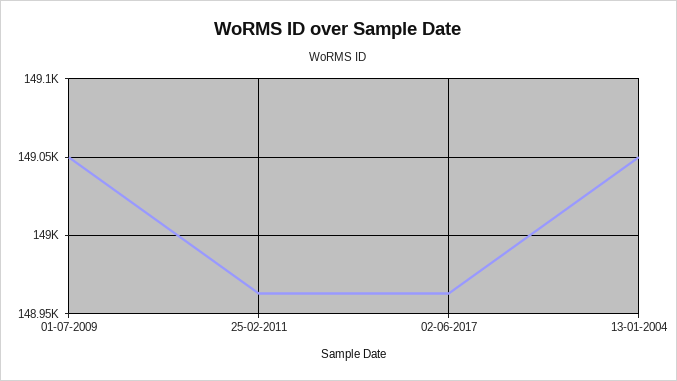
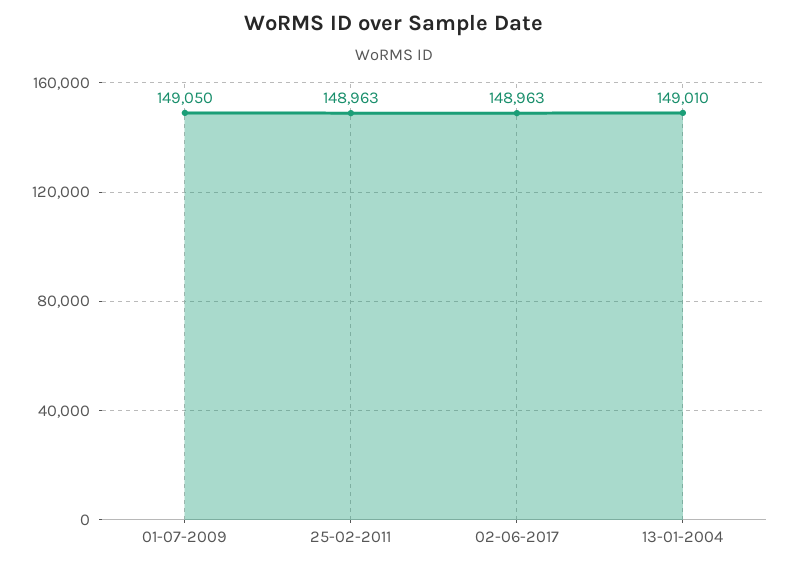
13-01-2004: 149050 -> 149010

